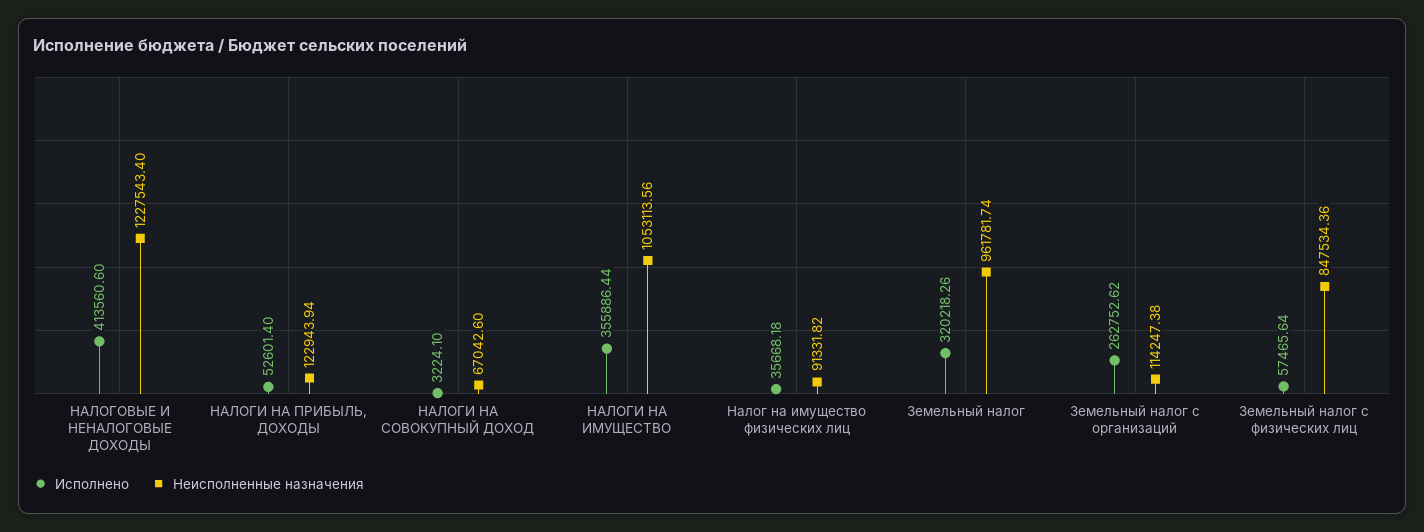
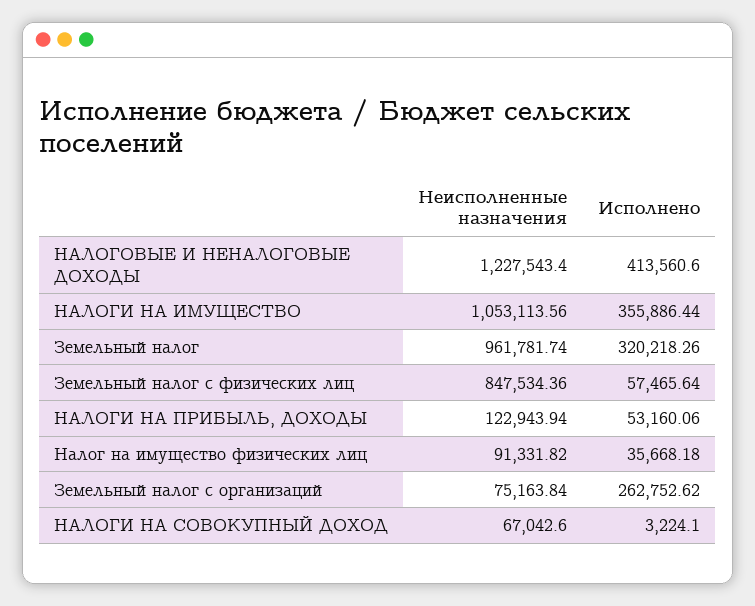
Исполнено, НАЛОГИ НА ПРИБЫЛЬ, ДОХОДЫ: 52601.4 -> 53160.06
Неисполненные назначения, Земельный налог с организаций: 114247.38 -> 75163.84

